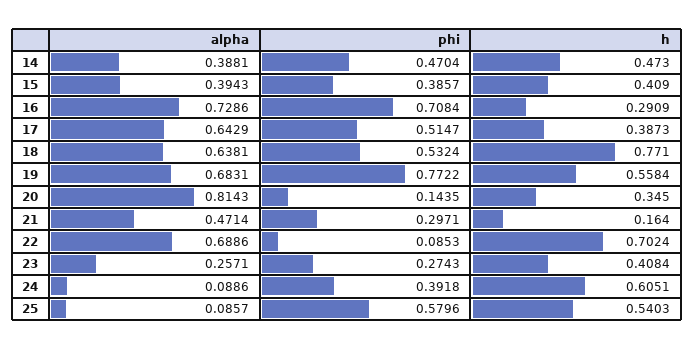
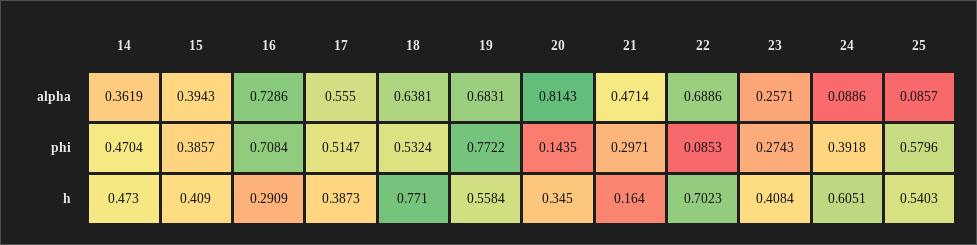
alpha, 14: 0.3881 -> 0.3619
alpha, 17: 0.6429 -> 0.555
h, 22: 0.7024 -> 0.7023

